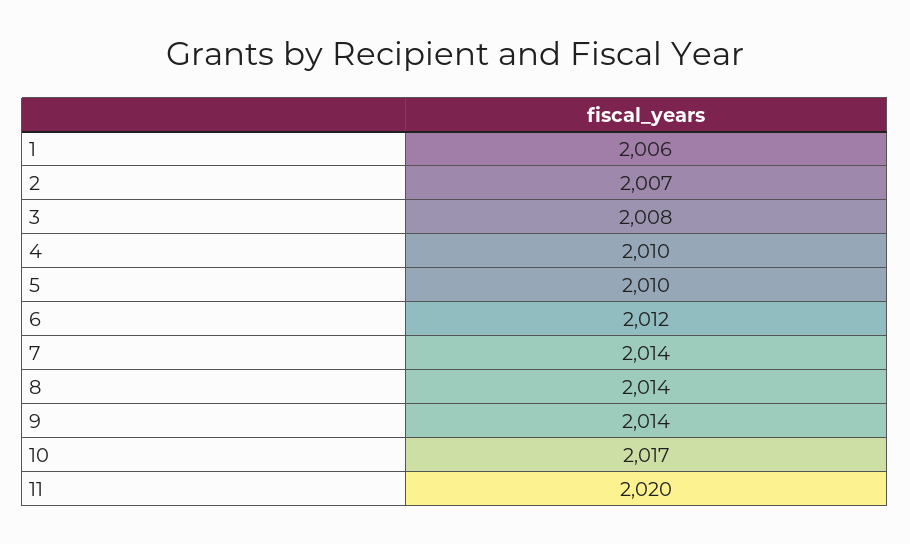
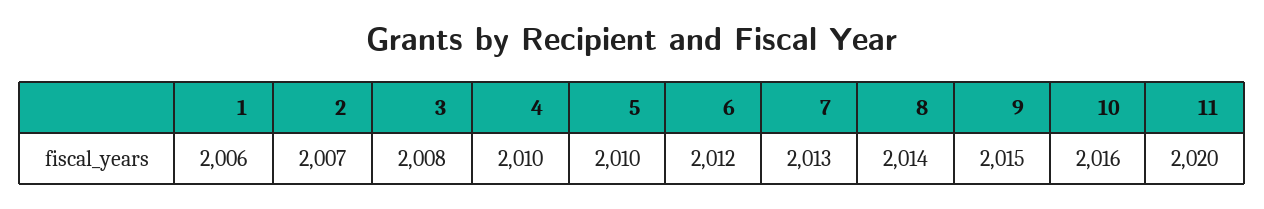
7: 2014 -> 2013
9: 2014 -> 2015
10: 2017 -> 2016

